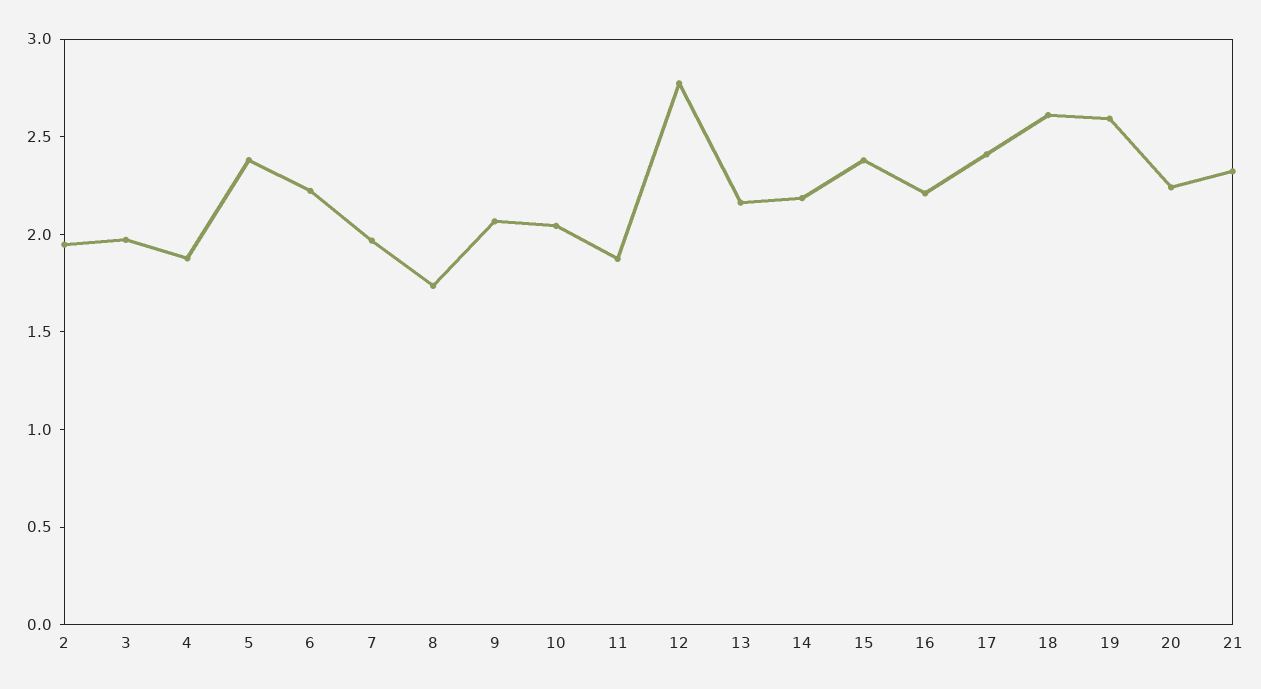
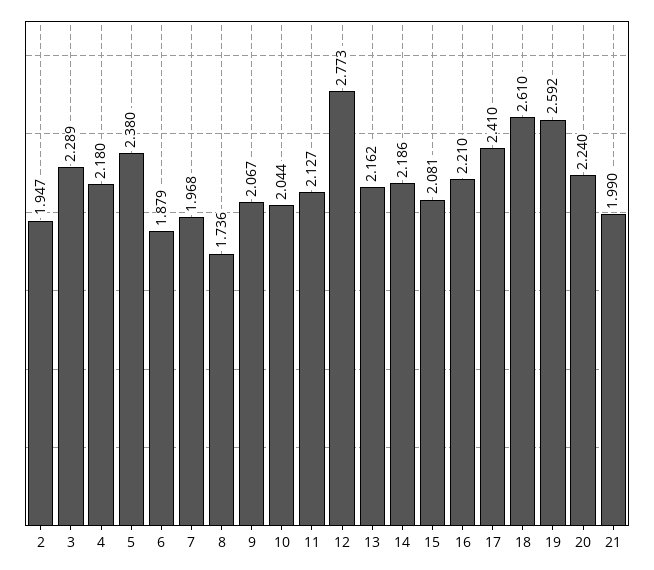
3: 2 -> 2.289
4: 1.9 -> 2.18
6: 2.2 -> 1.879
11: 1.9 -> 2.127
15: 2.4 -> 2.081
21: 2.3 -> 1.99

